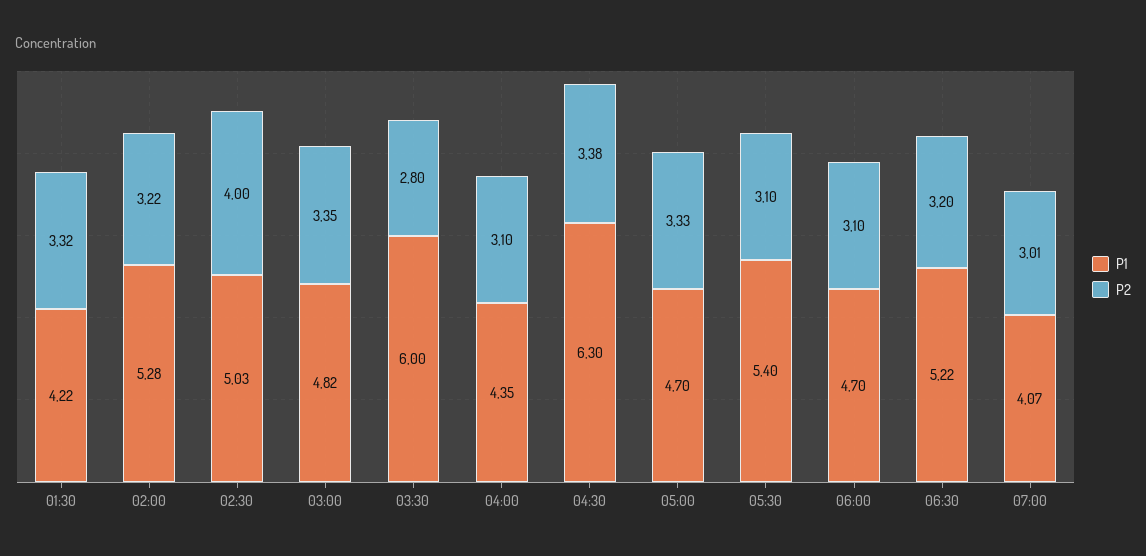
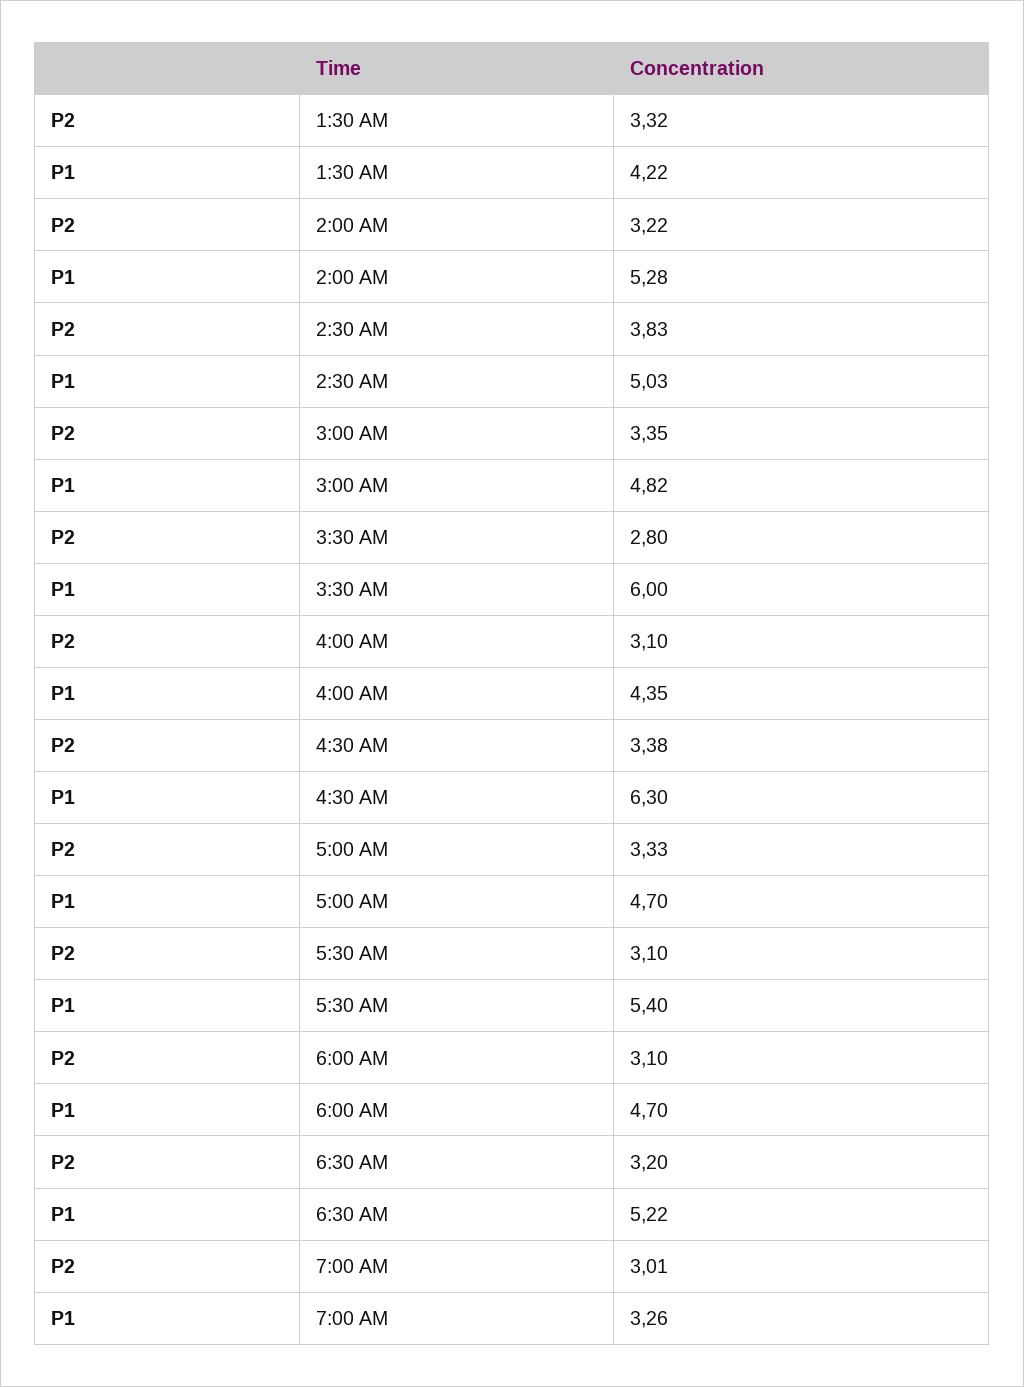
P2, 02:30: 4 -> 3.83
P1, 07:00: 4.07 -> 3.26

